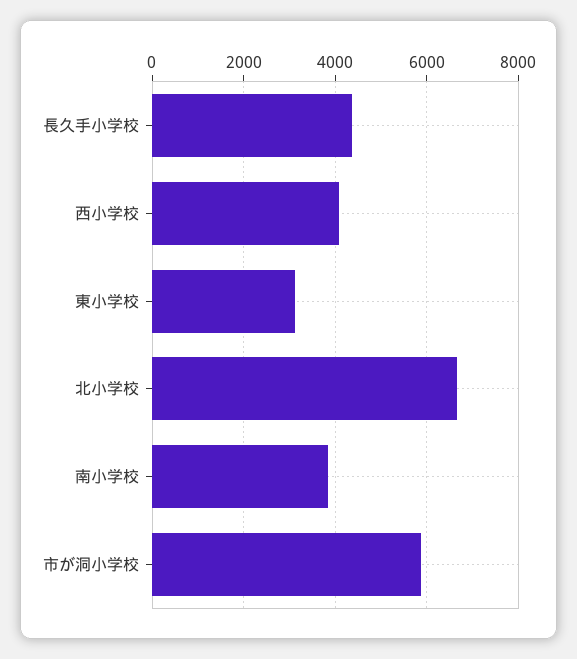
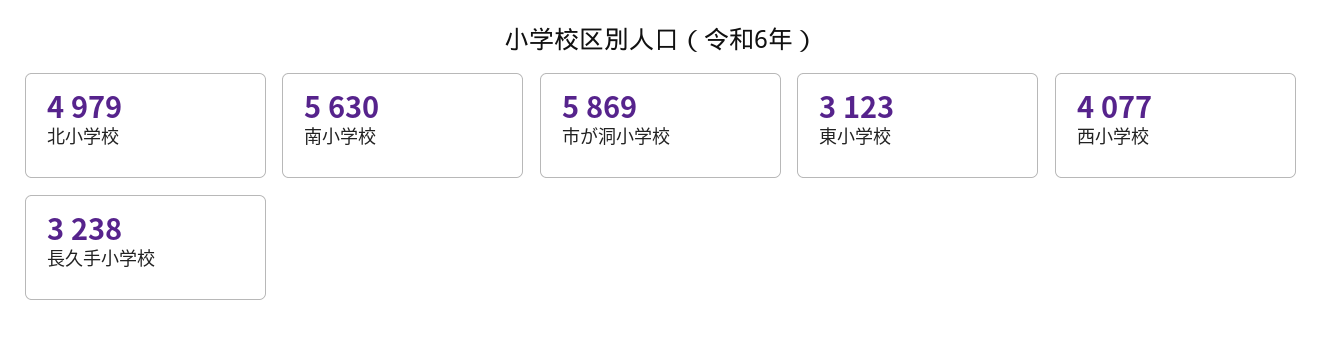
長久手小学校: 4400 -> 3238
北小学校: 6600 -> 4979
南小学校: 3800 -> 5630

